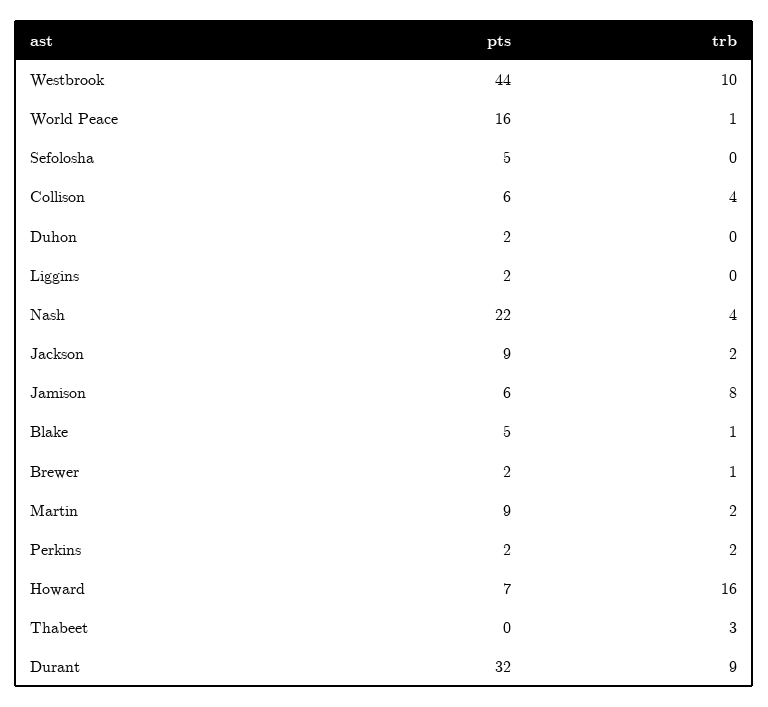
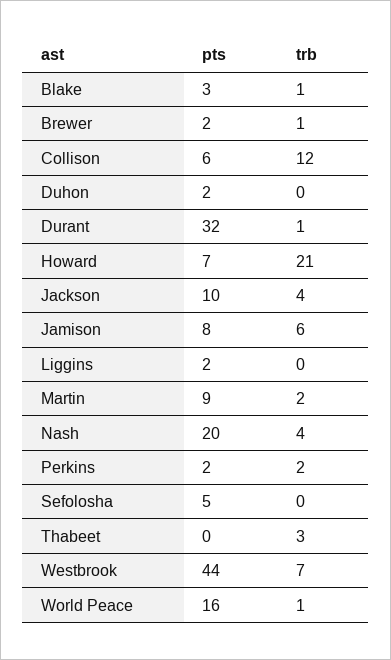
trb, Westbrook: 10 -> 7
trb, Collison: 4 -> 12
pts, Nash: 22 -> 20
pts, Jackson: 9 -> 10
trb, Jackson: 2 -> 4
pts, Jamison: 6 -> 8
trb, Jamison: 8 -> 6
pts, Blake: 5 -> 3
trb, Howard: 16 -> 21
trb, Durant: 9 -> 1

